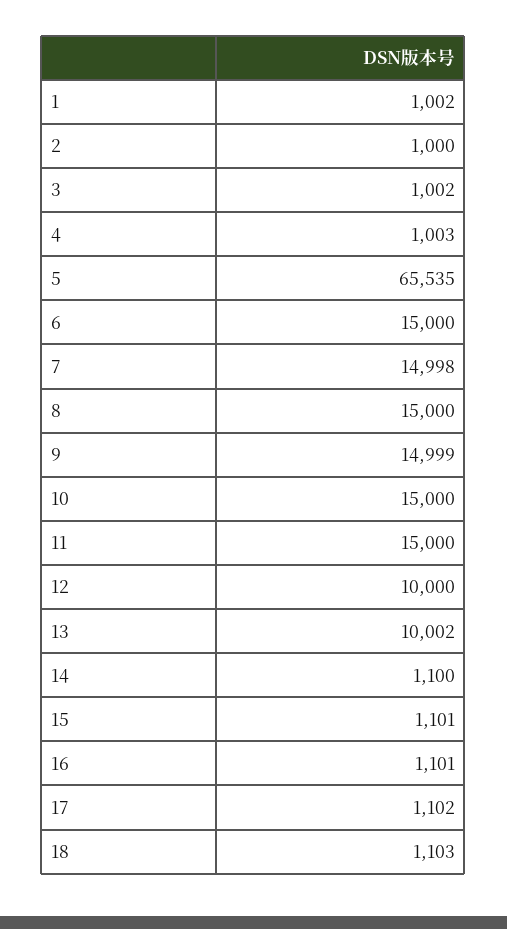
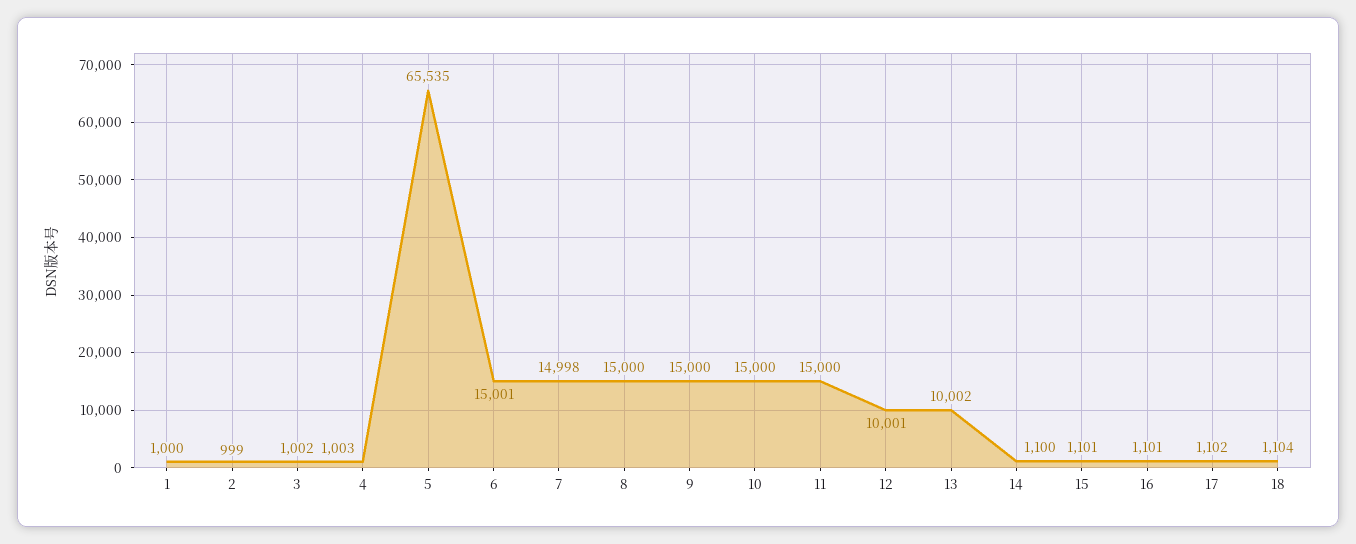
1: 1002 -> 1000
2: 1000 -> 999
6: 15000 -> 15001
9: 14999 -> 15000
12: 10000 -> 10001
18: 1103 -> 1104

